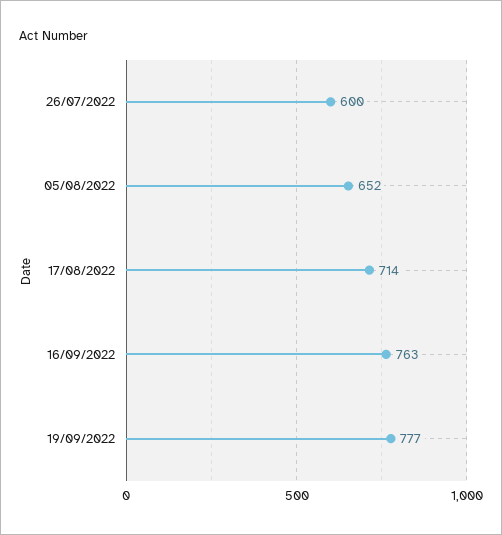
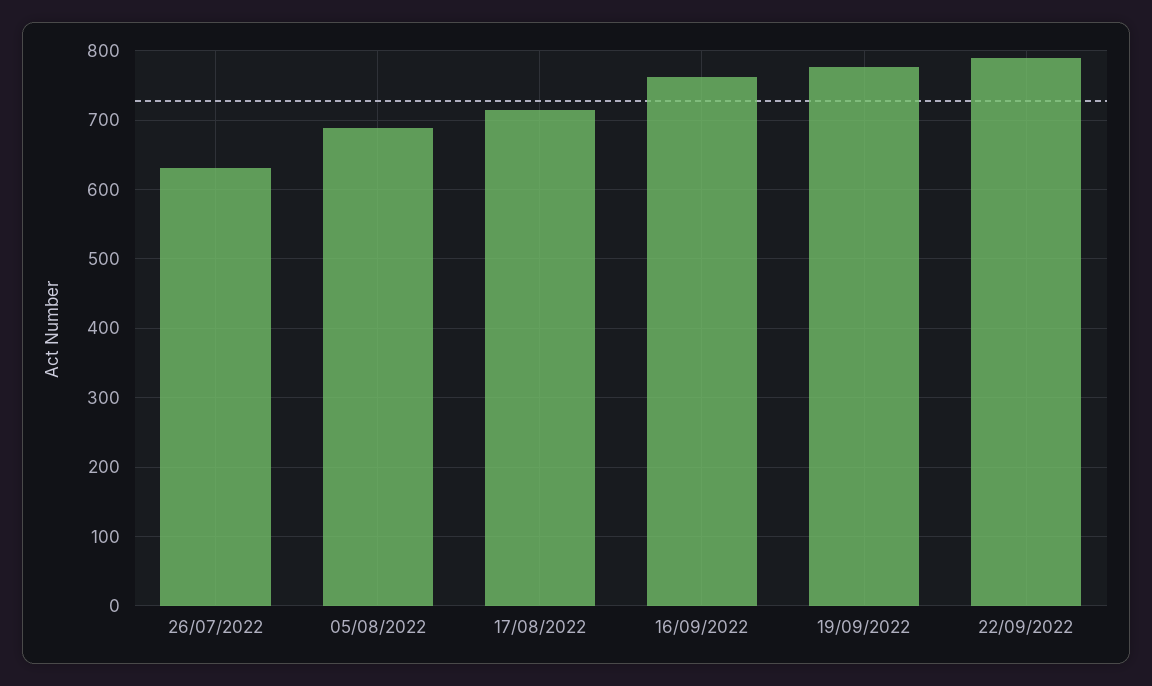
26/07/2022: 600 -> 630
05/08/2022: 652 -> 690
22/09/2022: none -> 790

